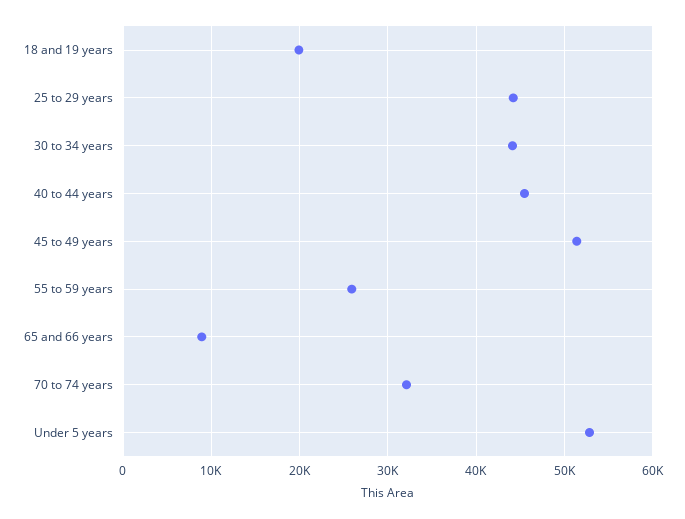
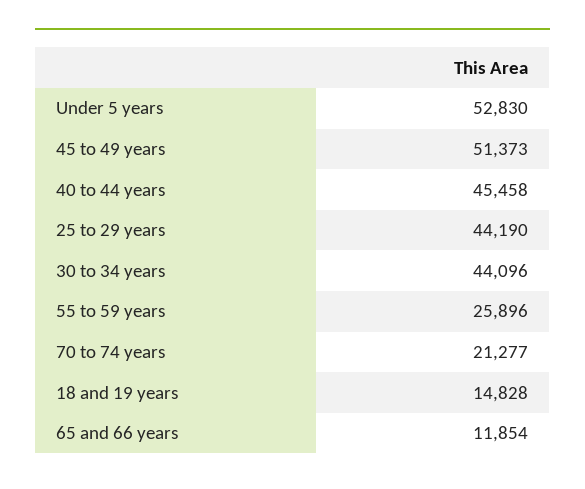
18 and 19 years: 20000 -> 14828
65 and 66 years: 9000 -> 11854
70 to 74 years: 32000 -> 21277

